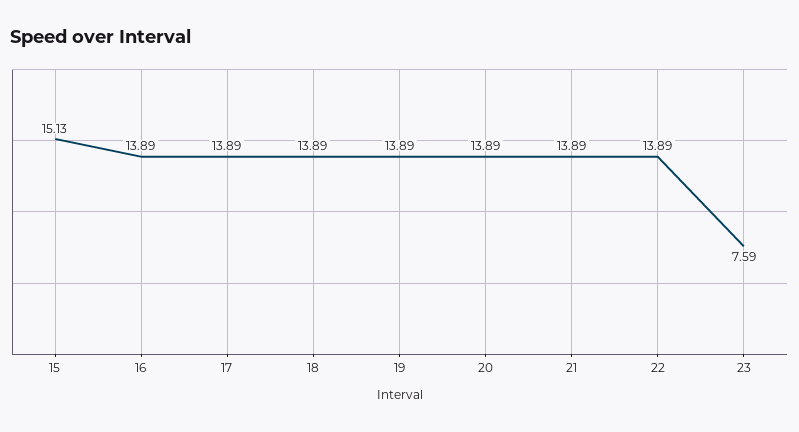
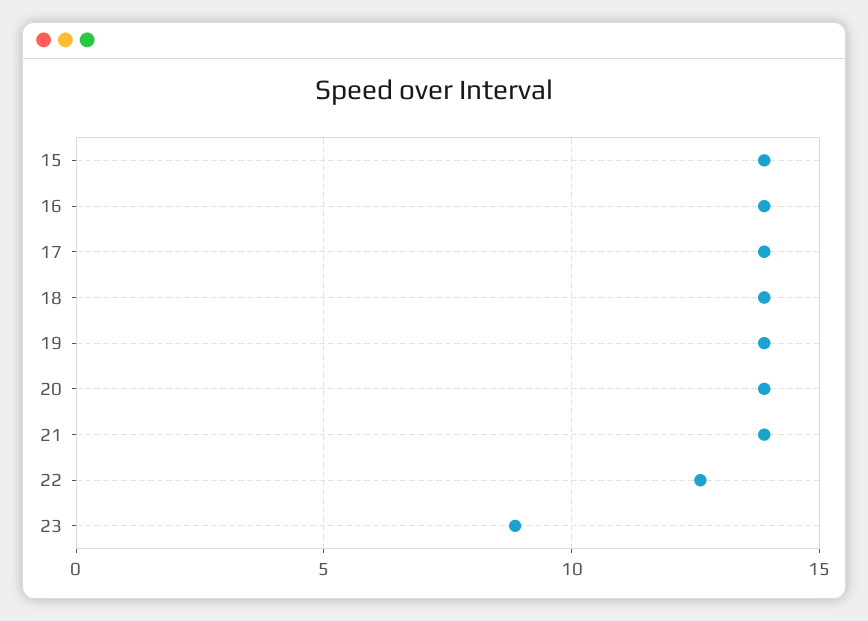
15: 15.13 -> 14
22: 13.89 -> 12.5
23: 7.59 -> 9

